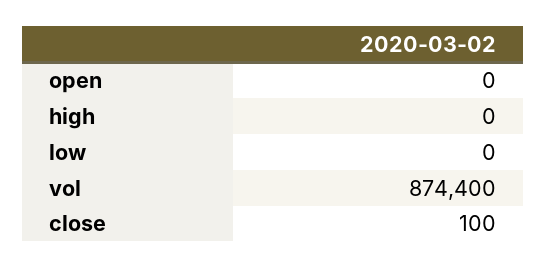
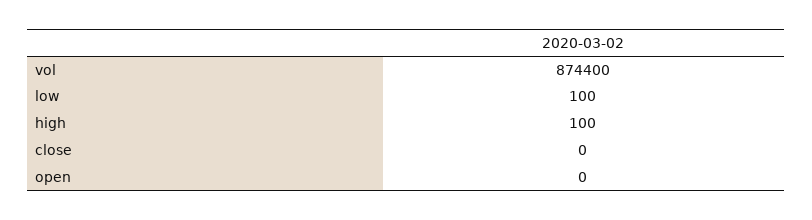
high: 0 -> 100
low: 0 -> 100
close: 100 -> 0

